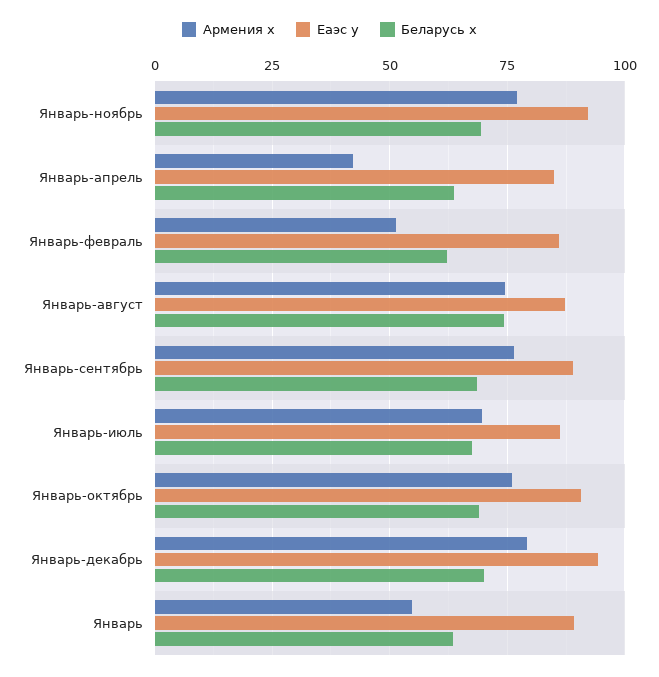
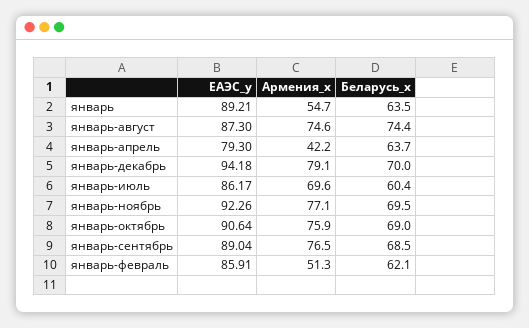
Еаэс y, Январь-апрель: 85 -> 79.3
Беларусь x, Январь-июль: 67.5 -> 60.4

